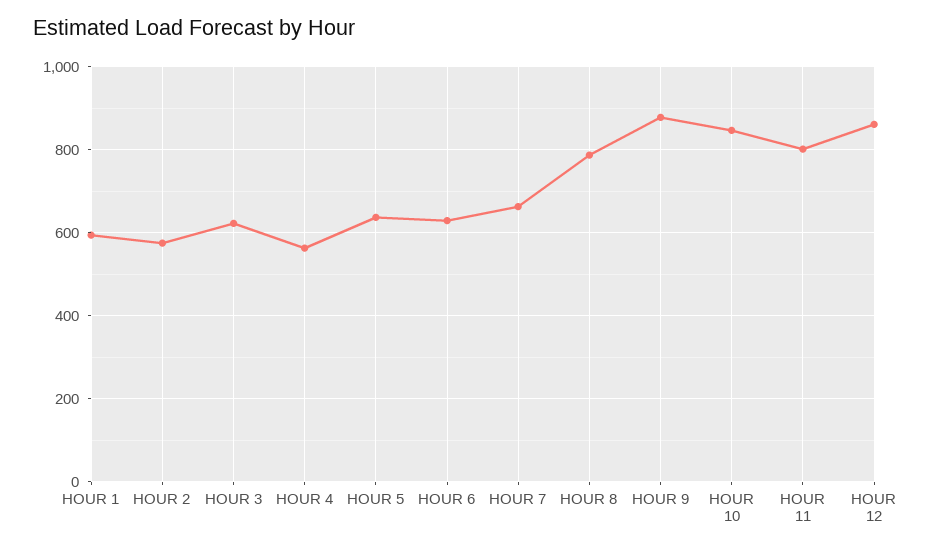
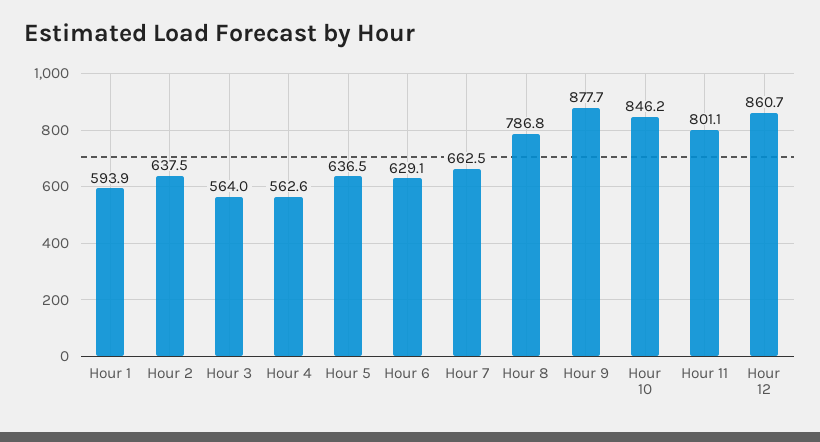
HOUR 2: 580 -> 637.5
HOUR 3: 620 -> 564

